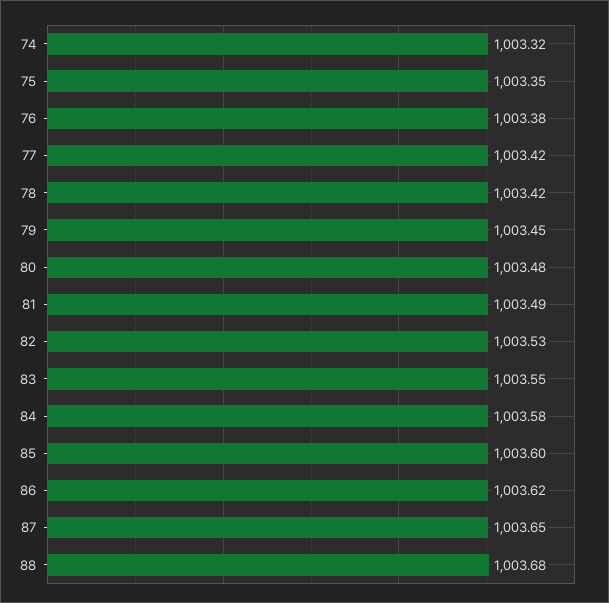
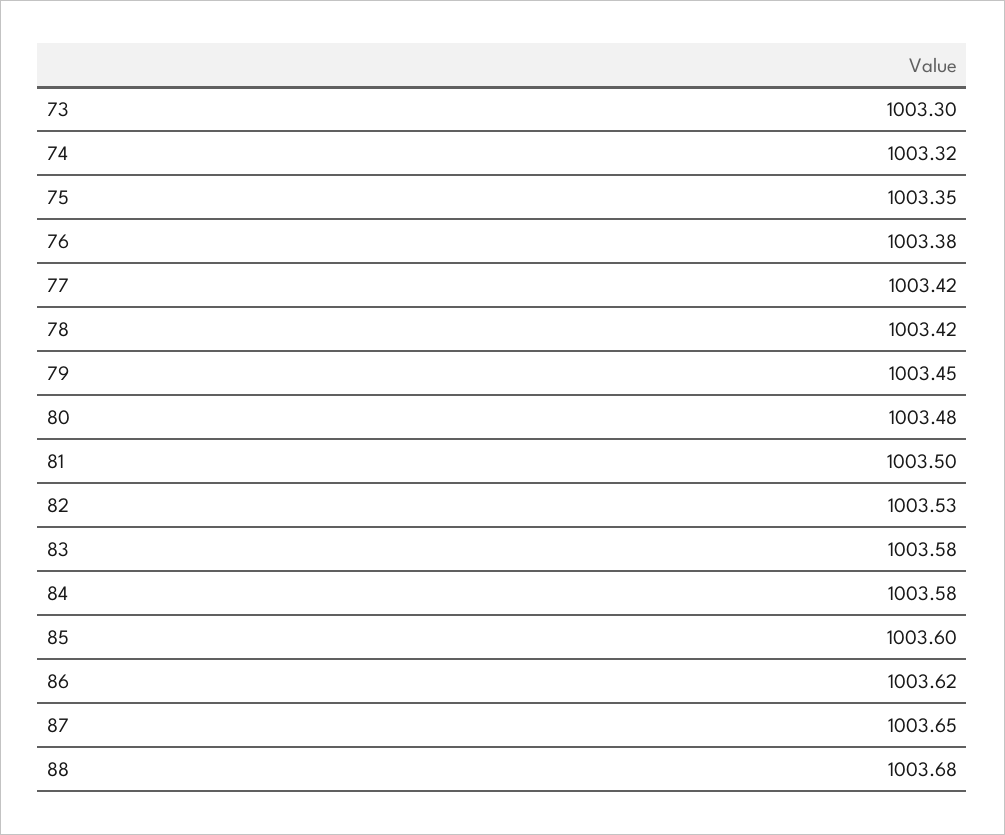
81: 1003.49 -> 1003.5
83: 1003.55 -> 1003.58
73: none -> 1003.3

